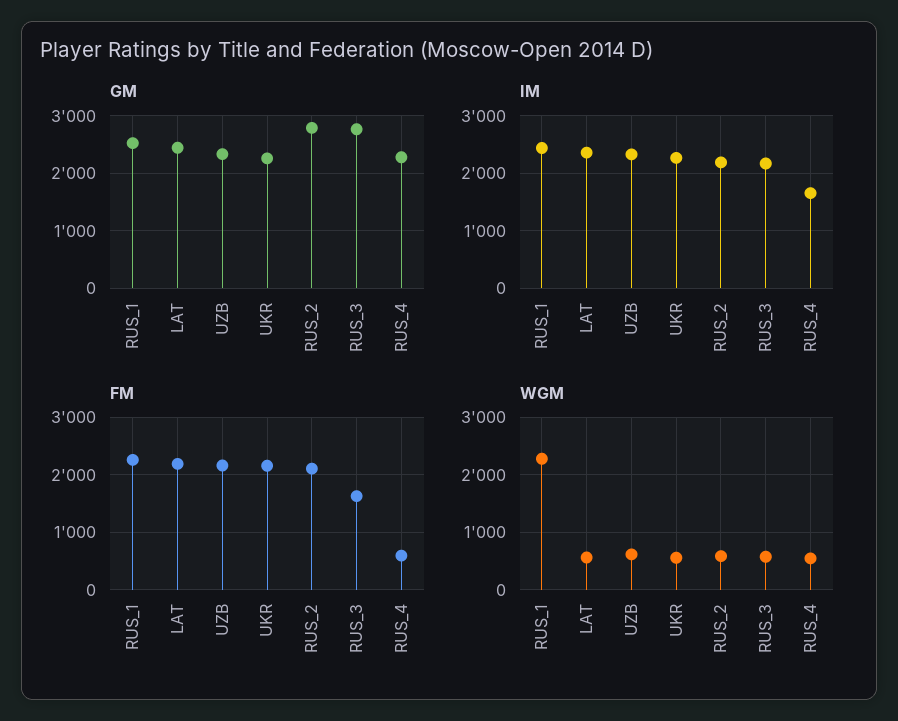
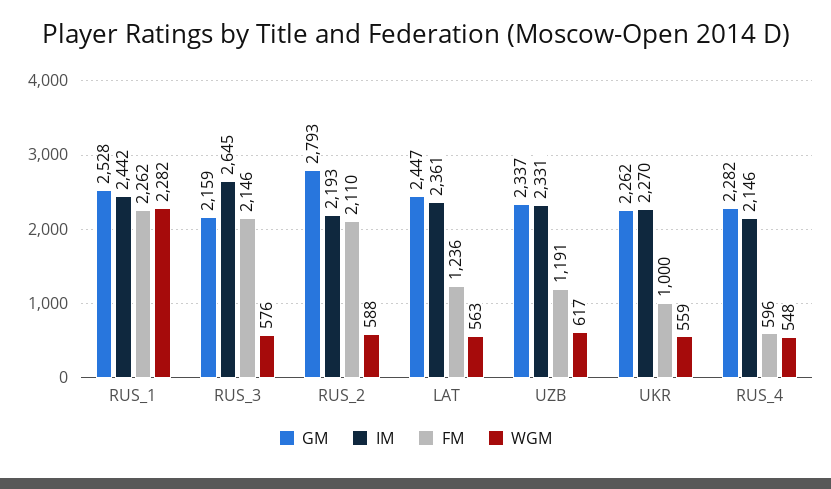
GM, RUS_3: 2800 -> 2159
IM, RUS_3: 2200 -> 2645
IM, RUS_4: 1600 -> 2146
FM, LAT: 2200 -> 1236
FM, UZB: 2200 -> 1191
FM, UKR: 2200 -> 1000
FM, RUS_3: 1600 -> 2146

